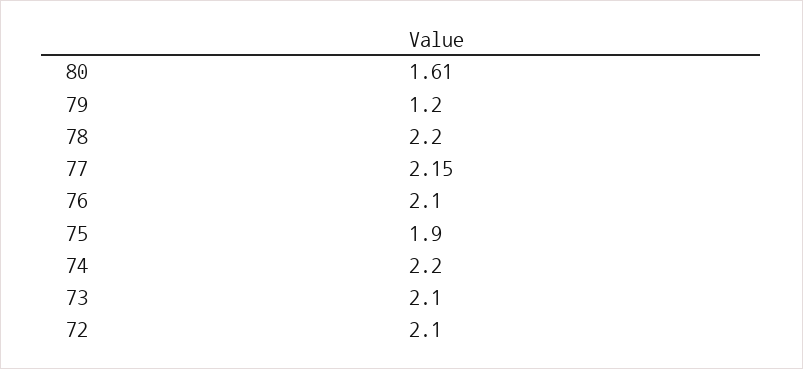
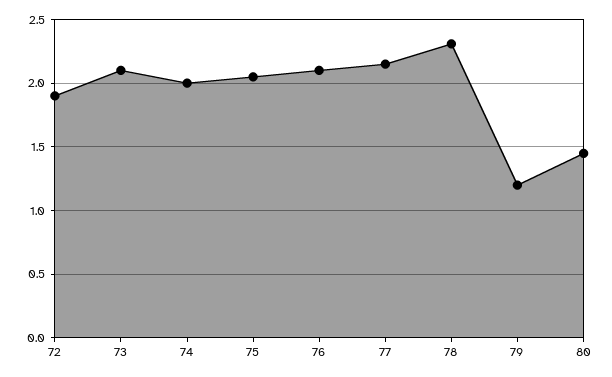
80: 1.61 -> 1.45
78: 2.2 -> 2.3
75: 1.9 -> 2.05
74: 2.2 -> 2
72: 2.1 -> 1.9

